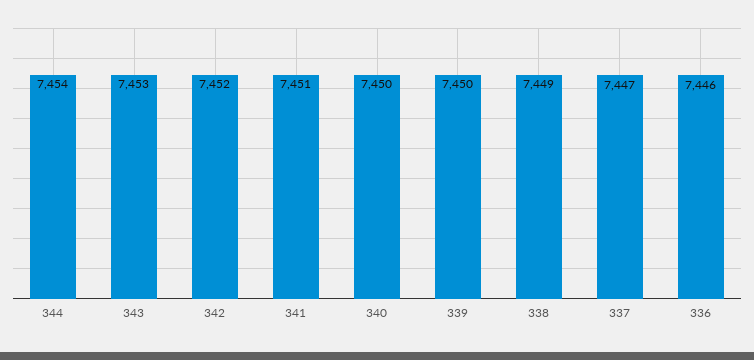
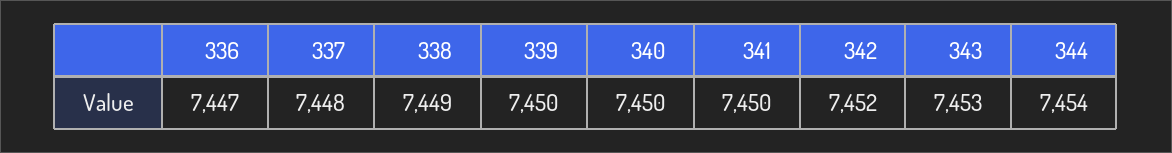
341: 7451 -> 7450
337: 7447 -> 7448
336: 7446 -> 7447

